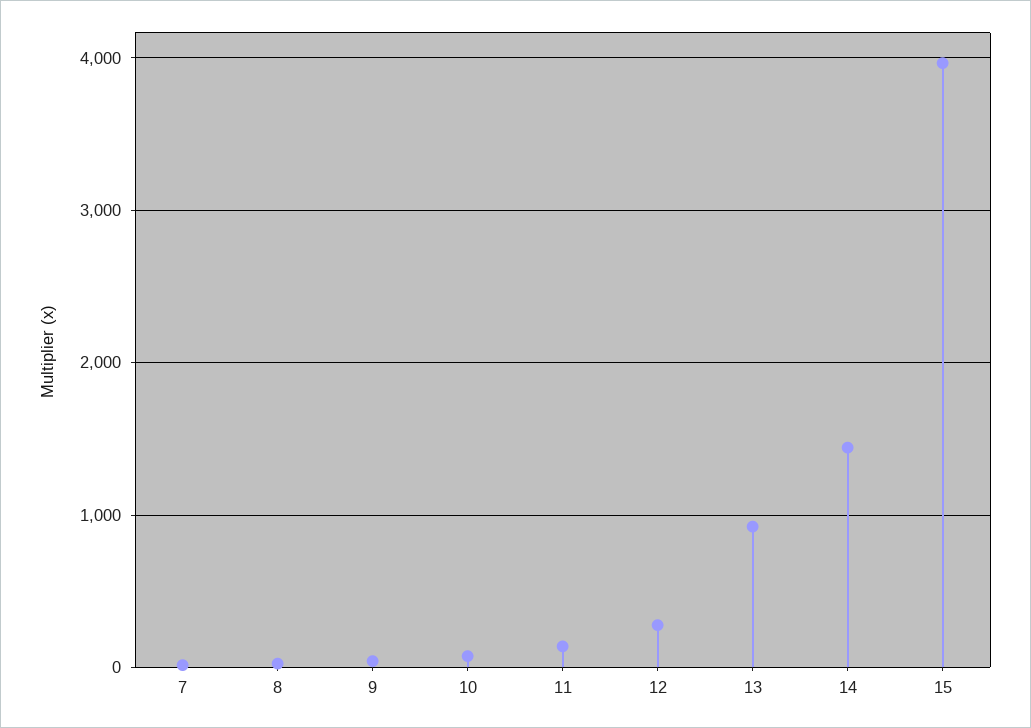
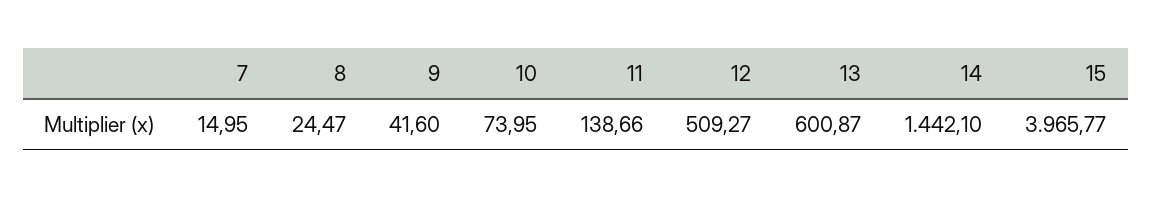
12: 300 -> 509.27
13: 900 -> 600.87

